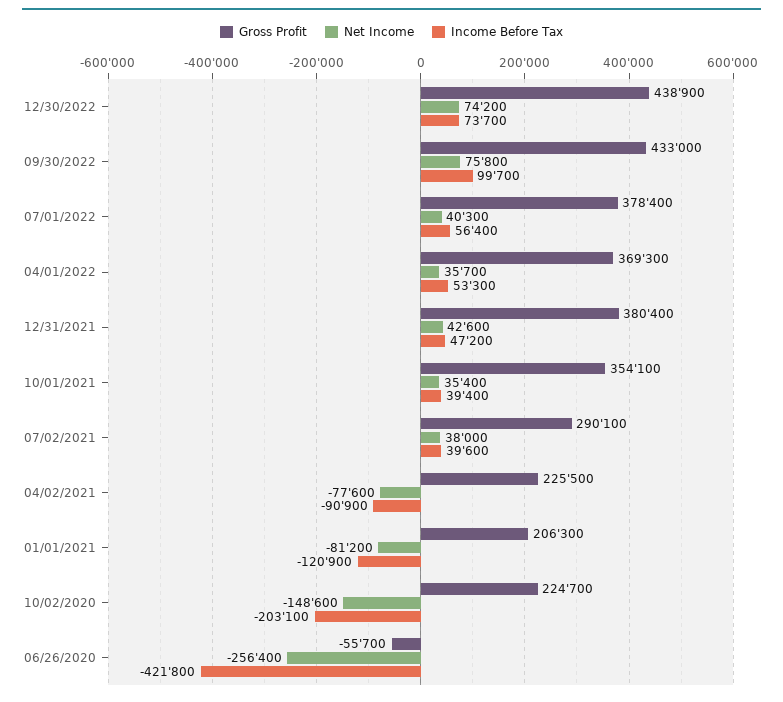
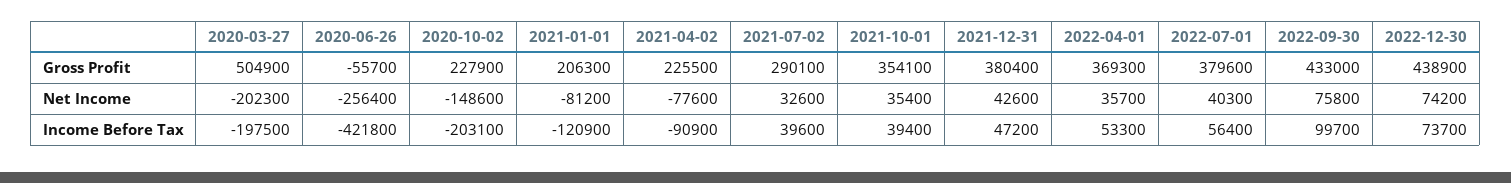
Gross Profit, 07/01/2022: 378400 -> 379600
Net Income, 07/02/2021: 38000 -> 32600
Gross Profit, 10/02/2020: 224700 -> 227900
Gross Profit, 2020-03-27: none -> 504900
Net Income, 2020-03-27: none -> -202300
Income Before Tax, 2020-03-27: none -> -197500

